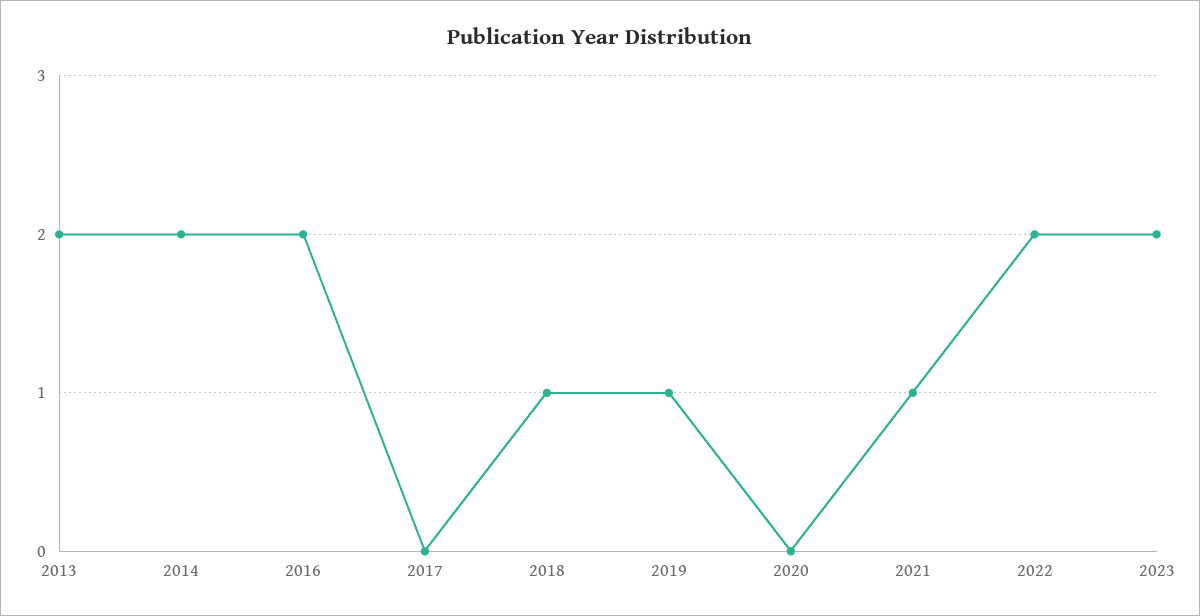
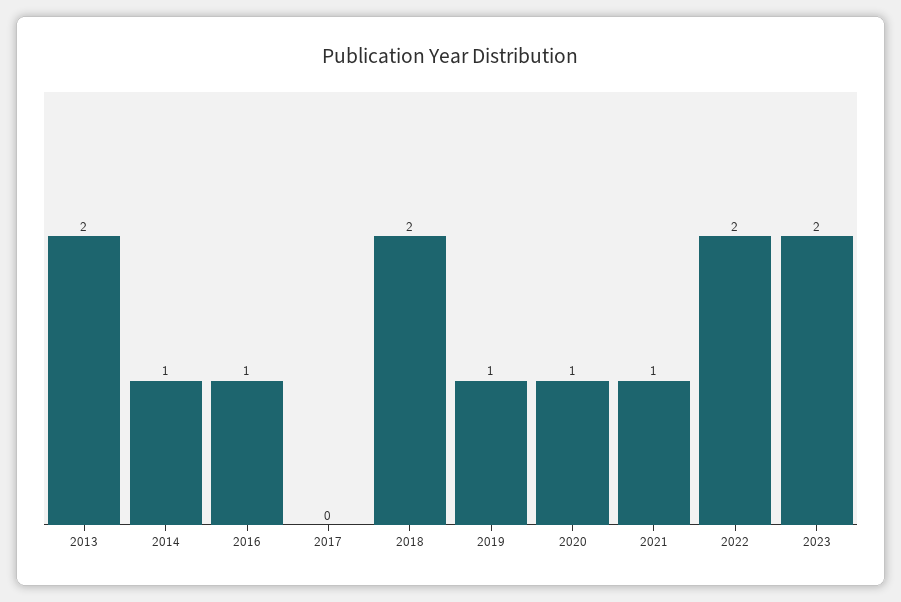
2014: 2 -> 1
2016: 2 -> 1
2018: 1 -> 2
2020: 0 -> 1

